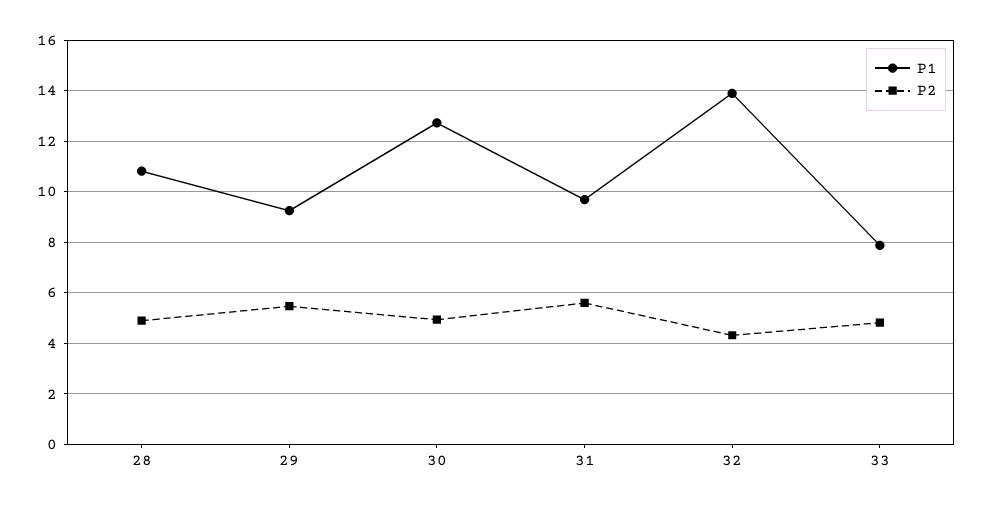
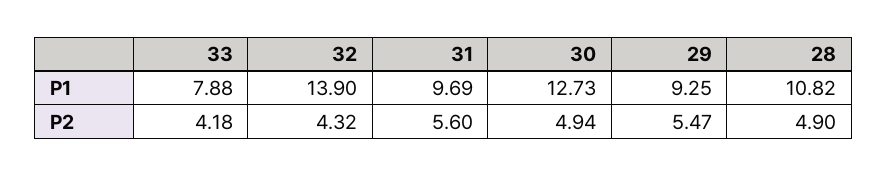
P2, 33: 4.75 -> 4.18

